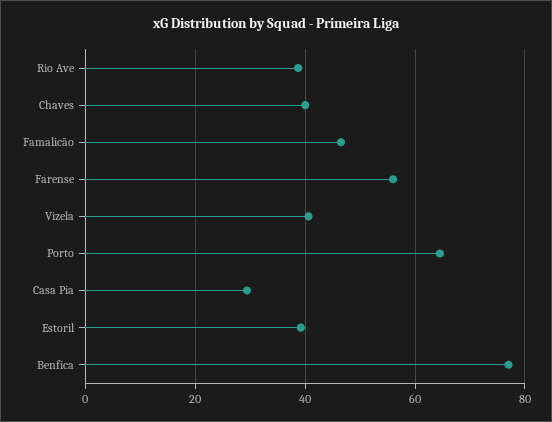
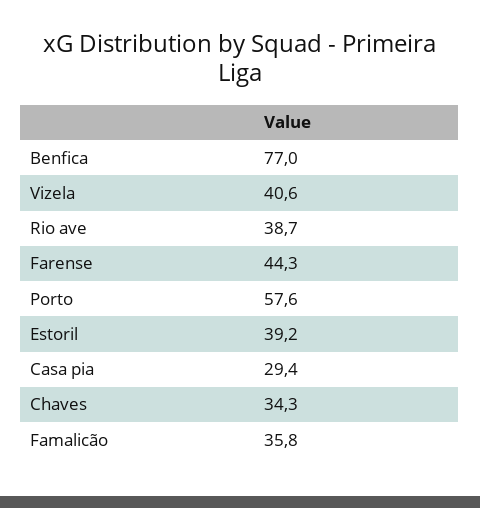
Chaves: 40 -> 34.3
Famalicão: 46 -> 35.8
Farense: 56 -> 44.3
Porto: 64 -> 57.6

